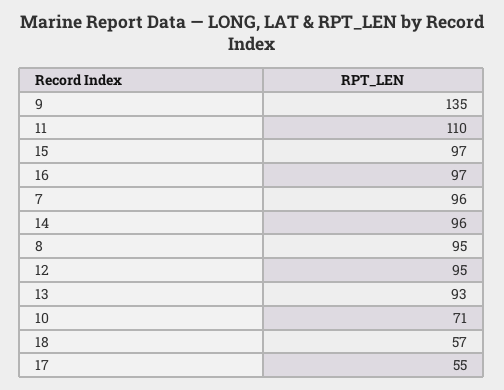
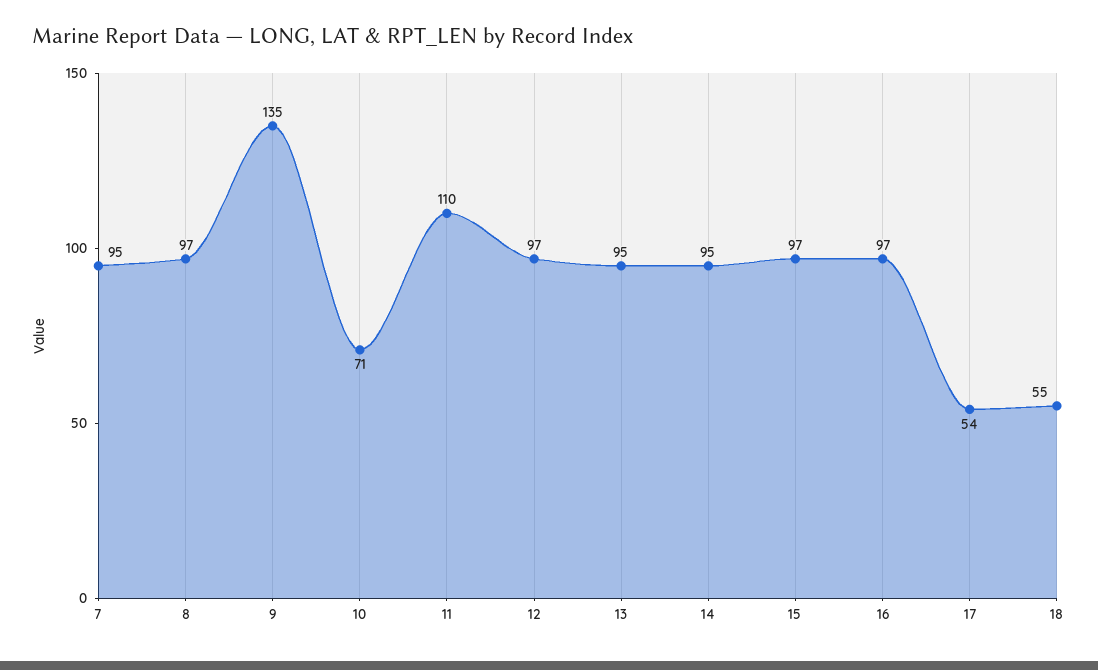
7: 96 -> 95
14: 96 -> 95
8: 95 -> 97
12: 95 -> 97
13: 93 -> 95
18: 57 -> 55
17: 55 -> 54

